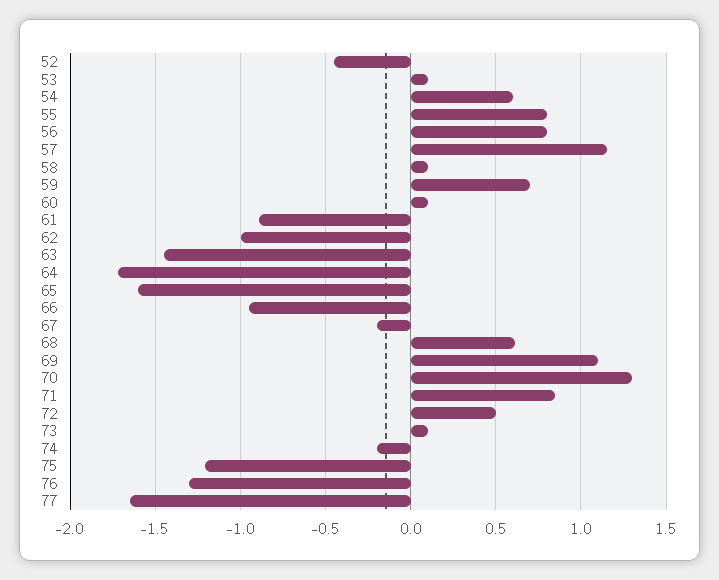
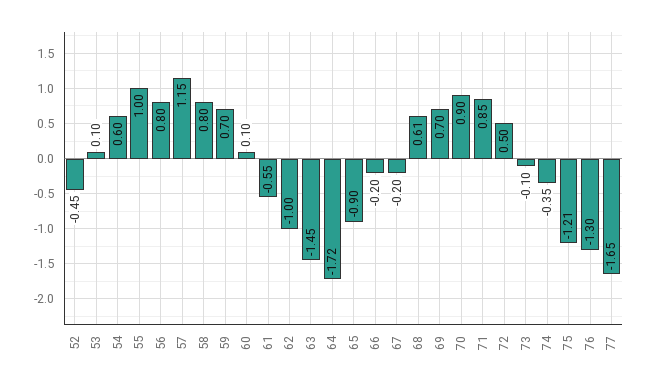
55: 0.8 -> 1
58: 0.1 -> 0.8
61: -0.9 -> -0.55
65: -1.6 -> -0.9
66: -0.95 -> -0.2
69: 1.1 -> 0.7
70: 1.3 -> 0.9
73: 0.1 -> -0.1
74: -0.2 -> -0.35

